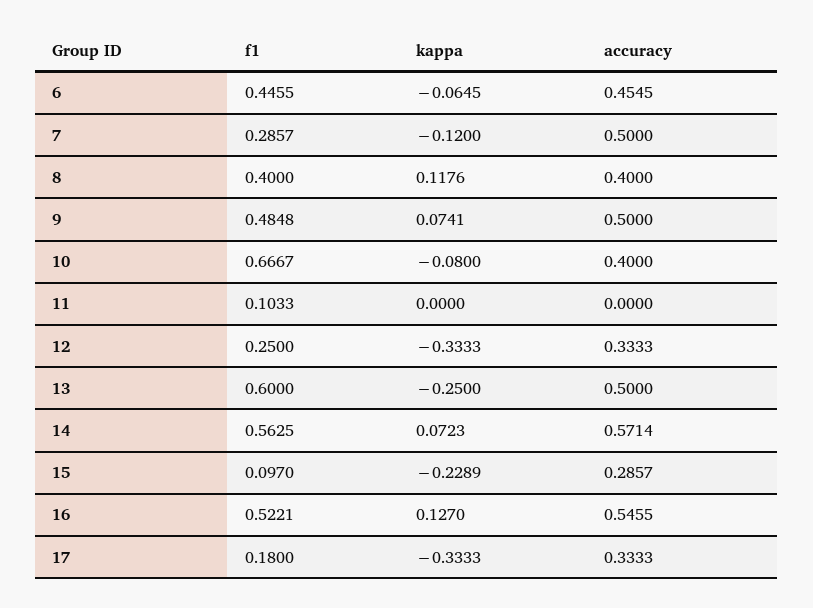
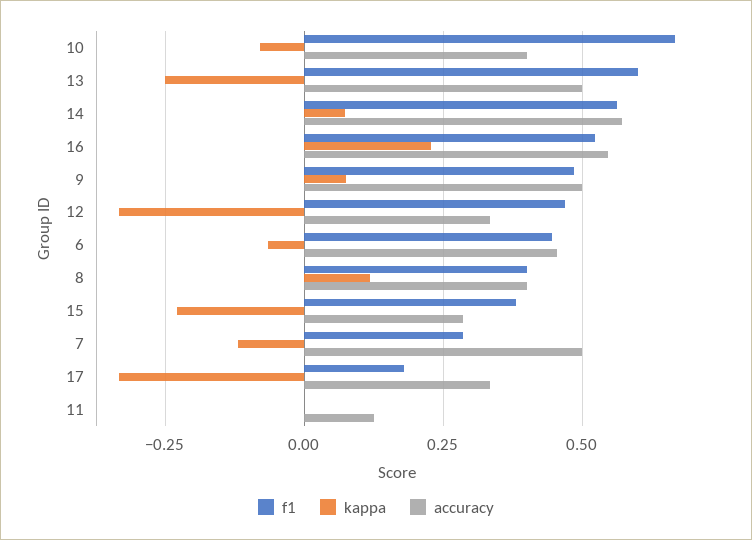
f1, 11: 0.1033 -> 0
accuracy, 11: 0 -> 0.125
f1, 12: 0.25 -> 0.475
f1, 15: 0.097 -> 0.375
kappa, 16: 0.127 -> 0.225

